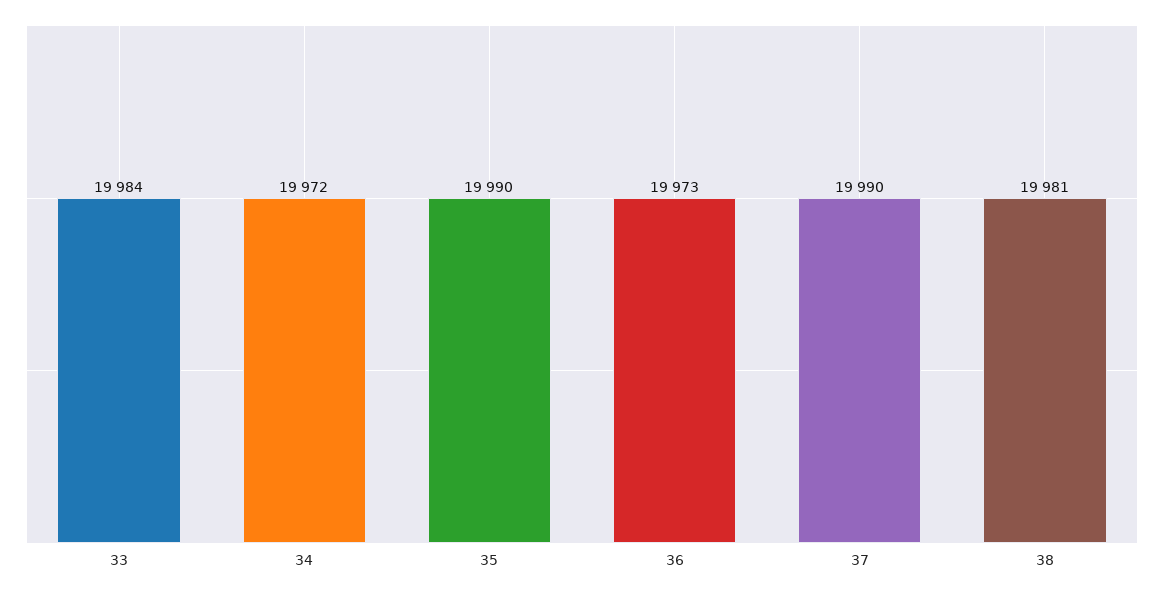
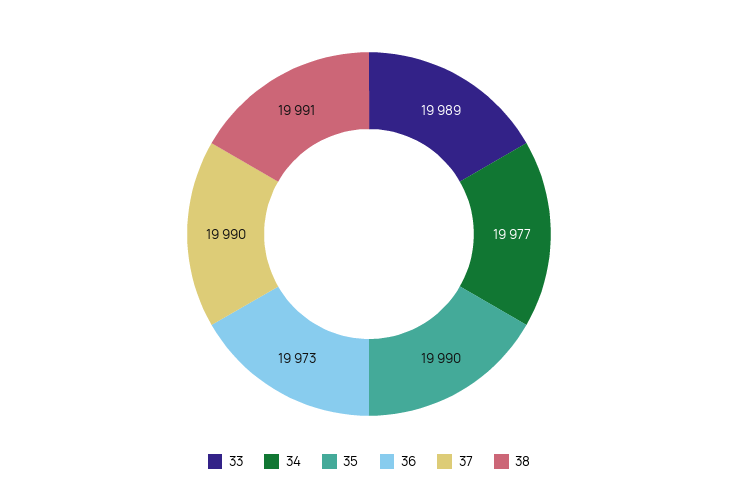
33: 19984 -> 19989
34: 19972 -> 19977
38: 19981 -> 19991

